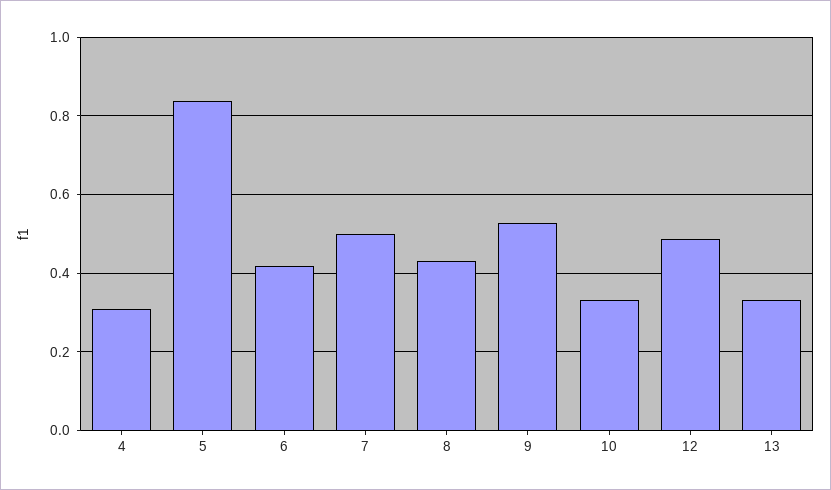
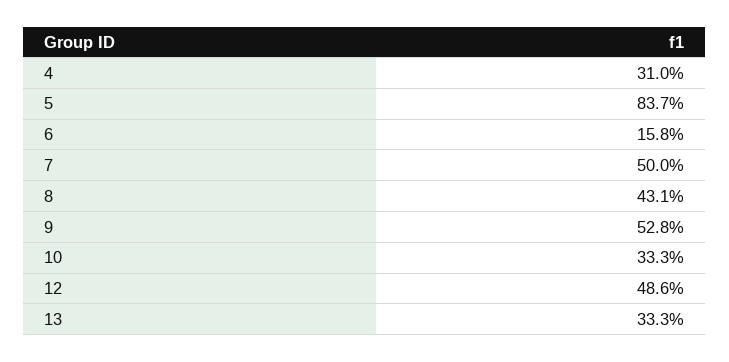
6: 0.42 -> 0.158

